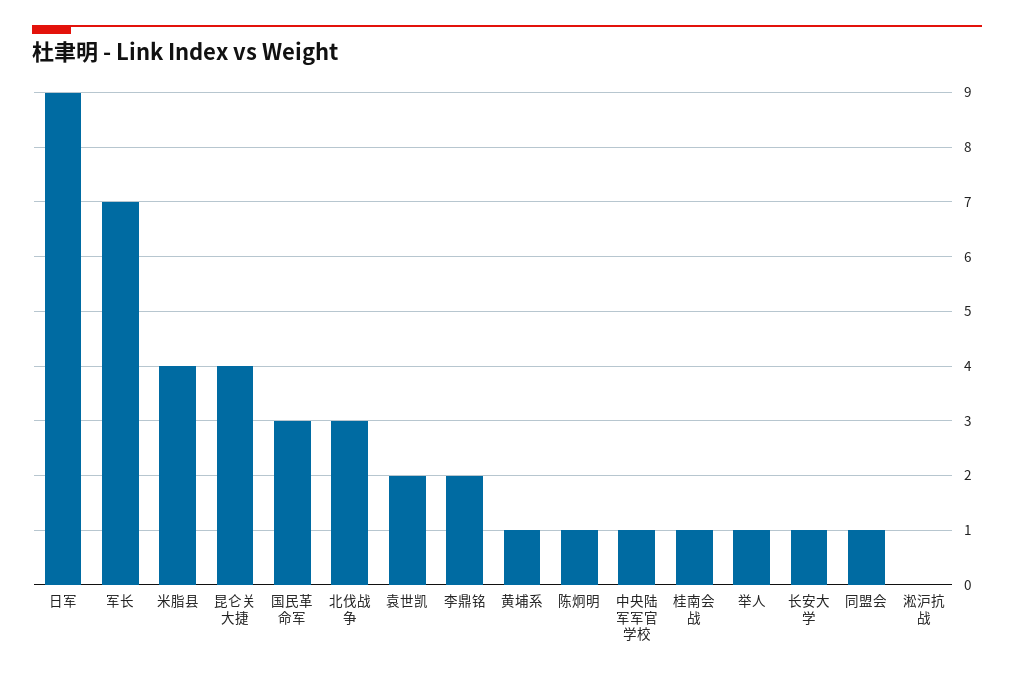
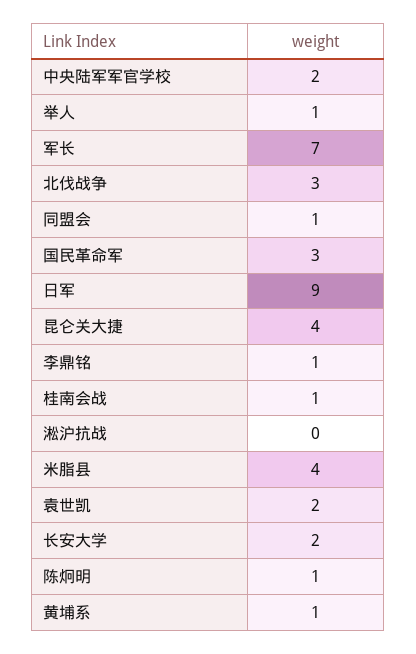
李鼎铭: 2 -> 1
中央陆军军官学校: 1 -> 2
长安大学: 1 -> 2

